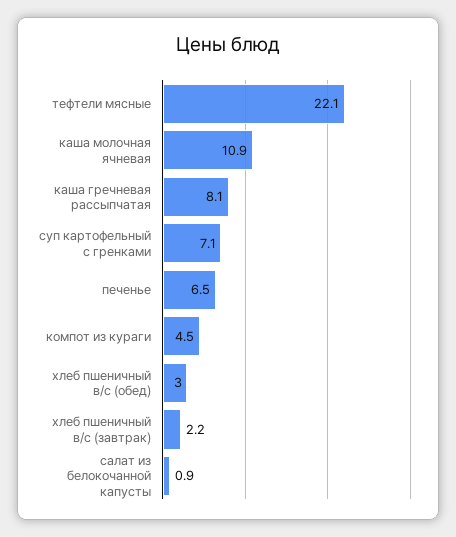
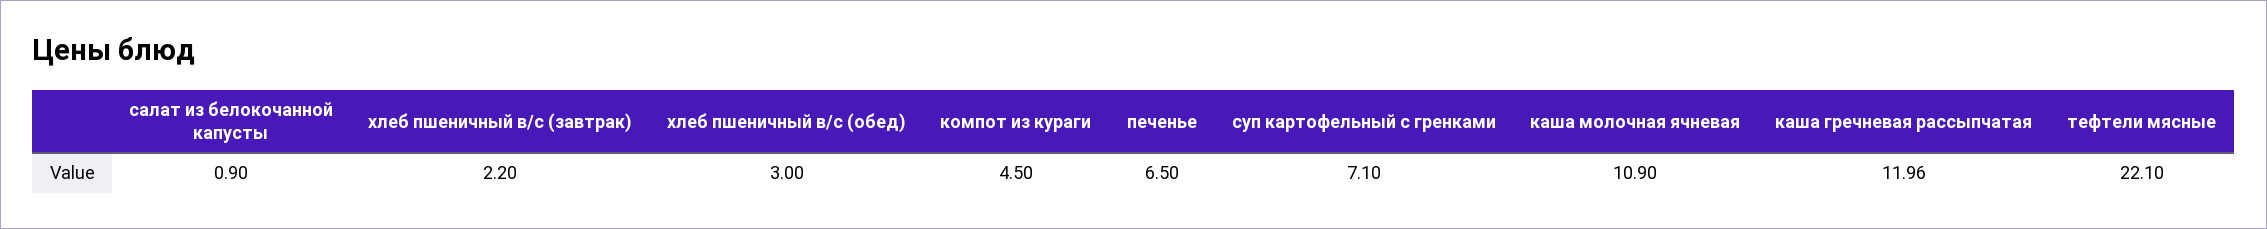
каша гречневая рассыпчатая: 8.1 -> 11.96

